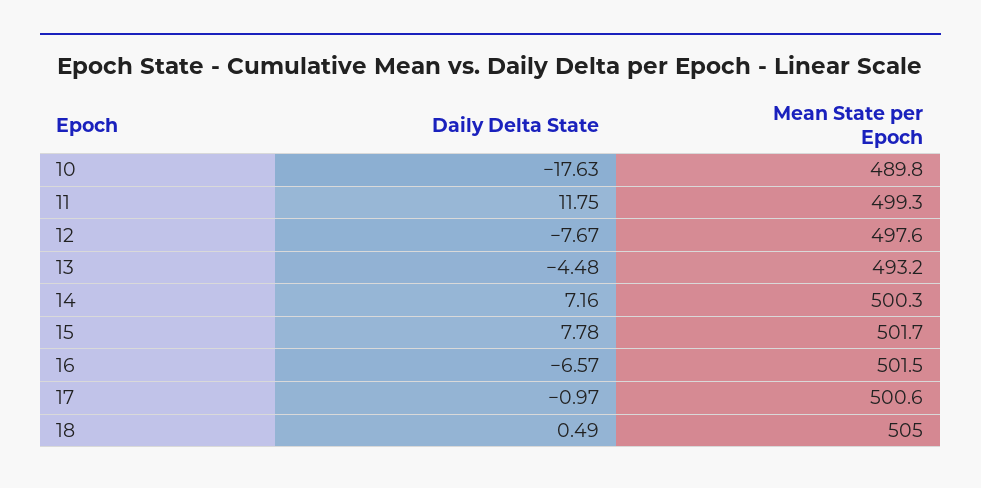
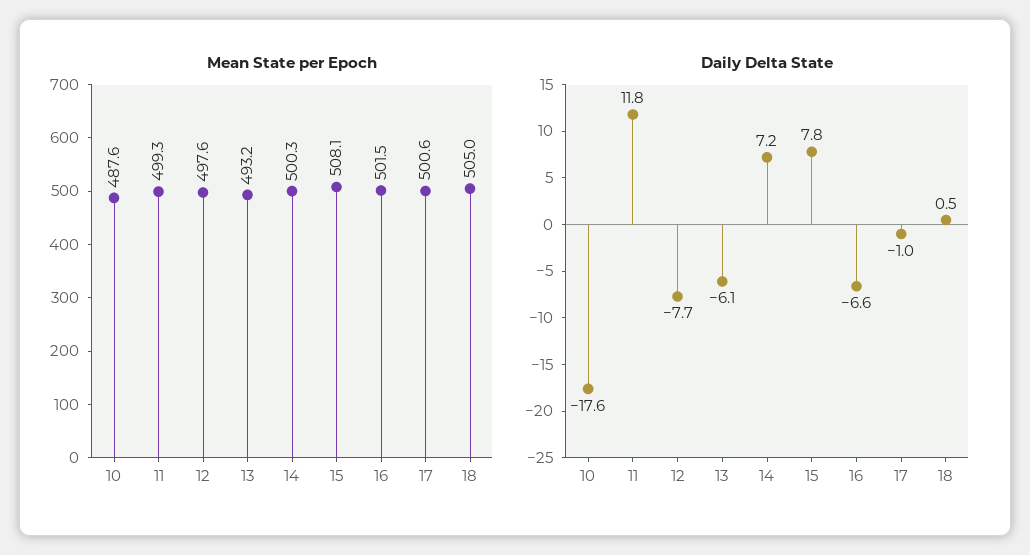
Mean State per Epoch, 10: 489.8 -> 487.6
Daily Delta State, 13: -4.48 -> -6.1
Mean State per Epoch, 15: 501.7 -> 508.1

